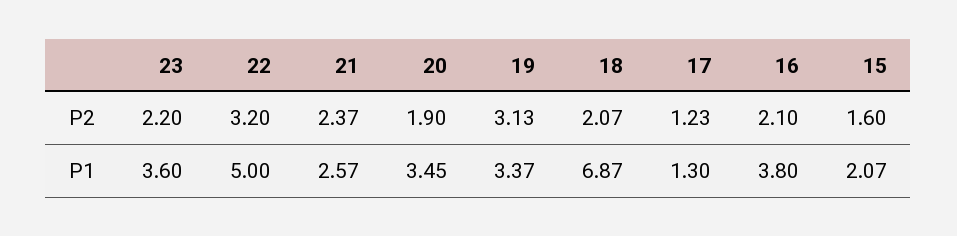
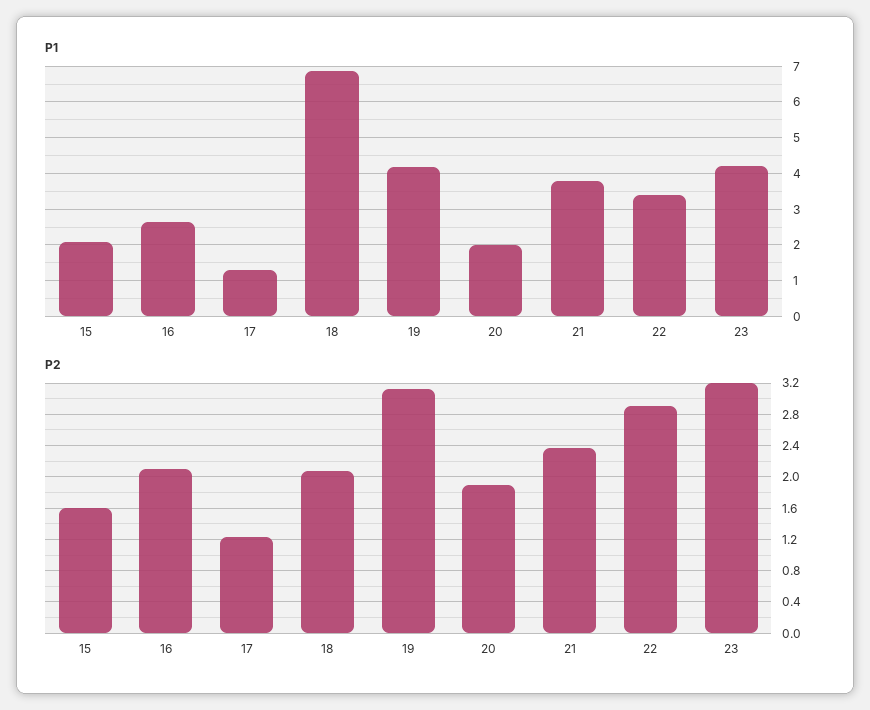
P2, 23: 2.2 -> 3.2
P2, 22: 3.2 -> 2.9
P1, 23: 3.6 -> 4.2
P1, 22: 5 -> 3.4
P1, 21: 2.57 -> 3.8
P1, 20: 3.45 -> 2
P1, 19: 3.37 -> 4.2
P1, 16: 3.8 -> 2.6

